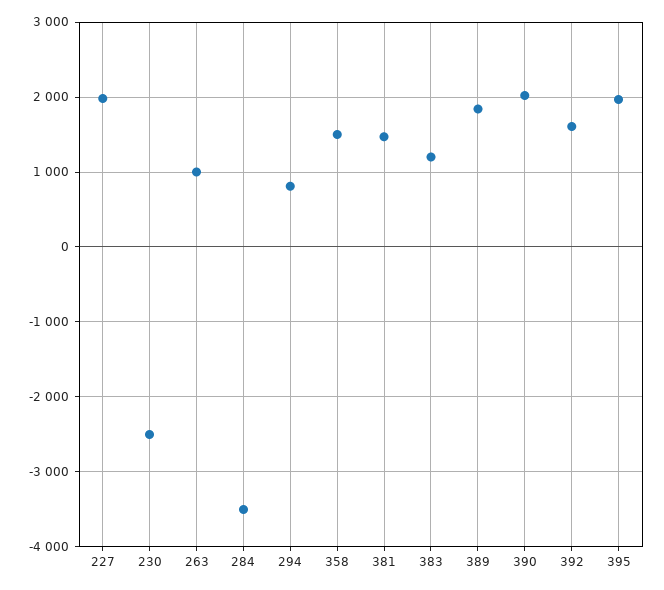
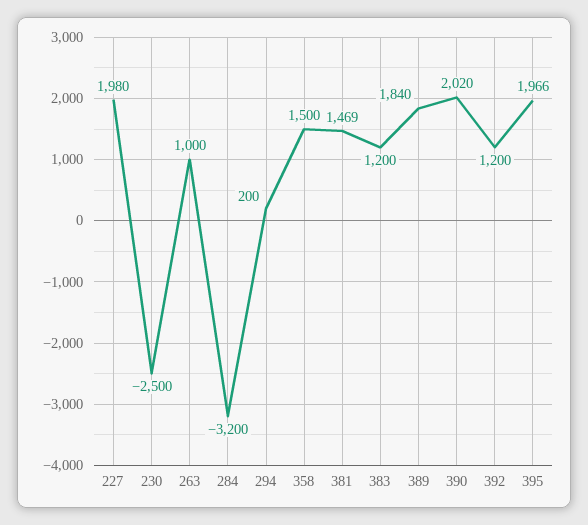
284: -3500 -> -3200
294: 800 -> 200
392: 1600 -> 1200

